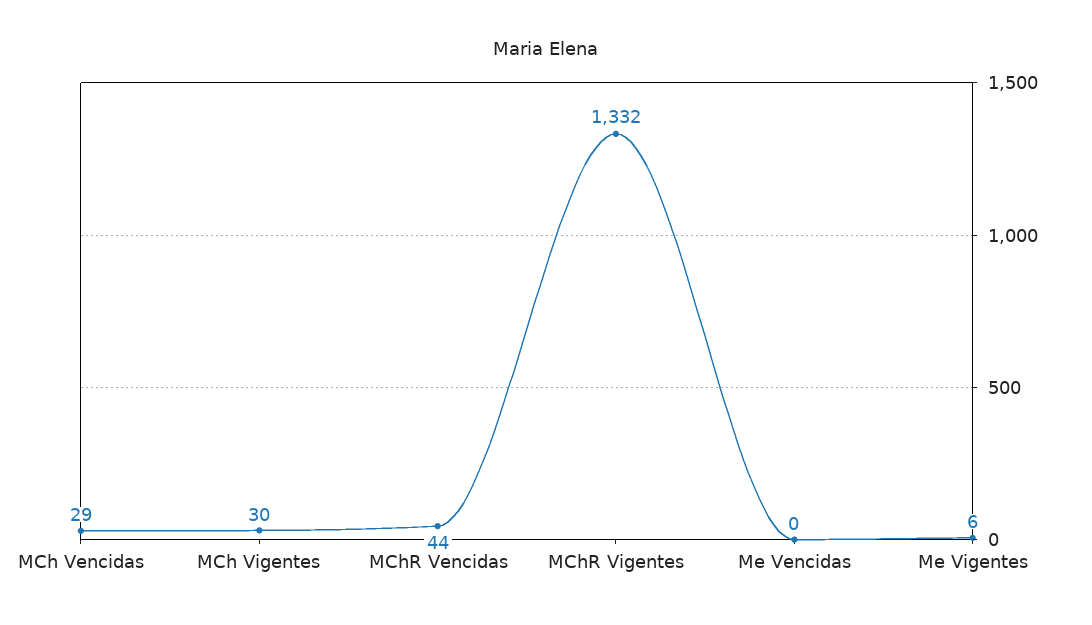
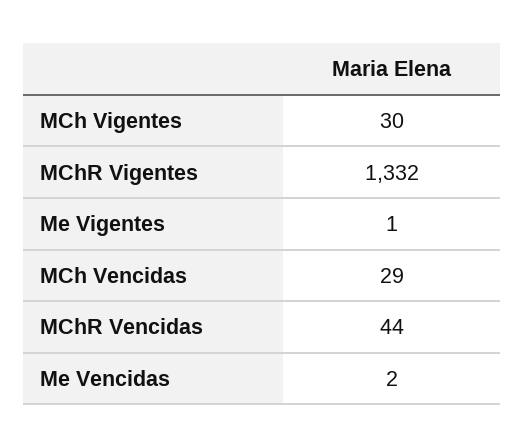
Me Vencidas: 0 -> 2
Me Vigentes: 6 -> 1

